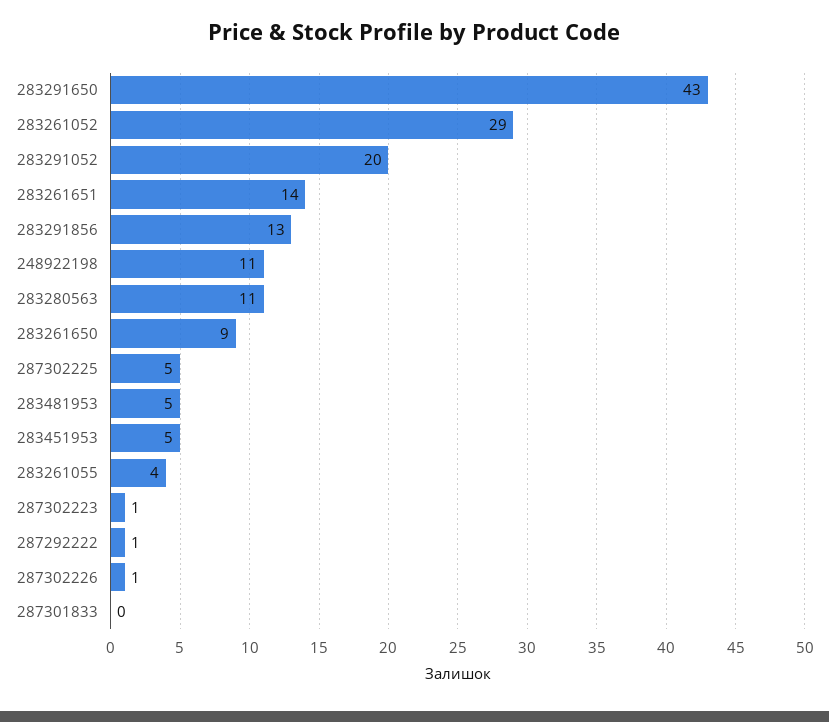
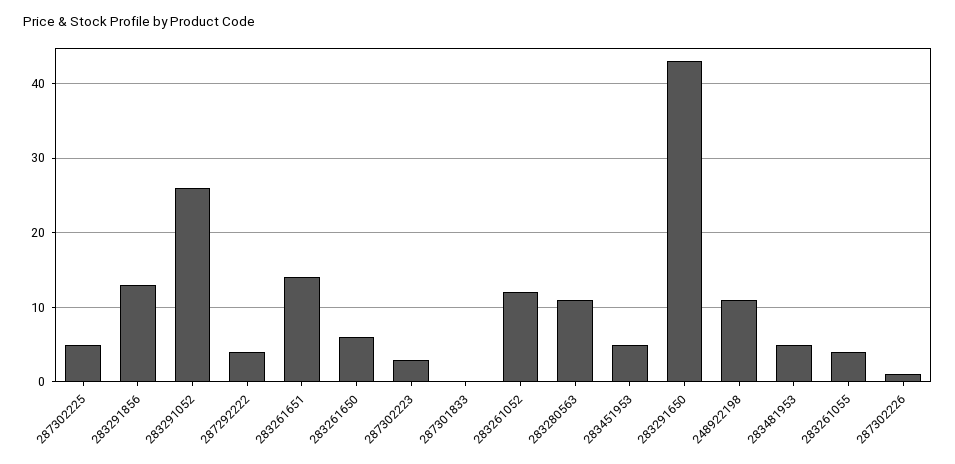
283261052: 29 -> 12
283291052: 20 -> 26
283261650: 9 -> 6
287302223: 1 -> 3
287292222: 1 -> 4

